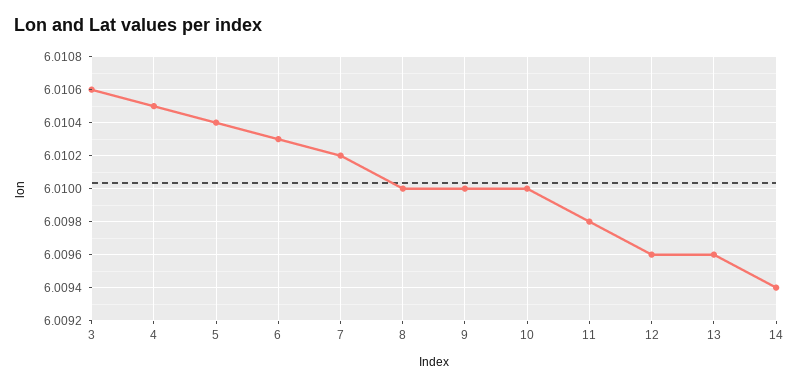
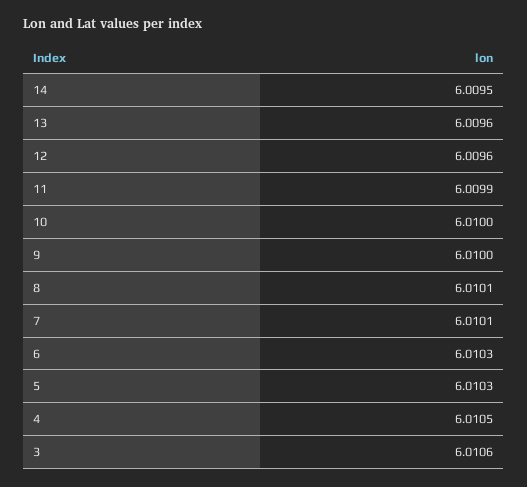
5: 6.0104 -> 6.0103
7: 6.0102 -> 6.0101
8: 6.01 -> 6.0101
11: 6.0098 -> 6.0099
14: 6.0094 -> 6.0095

